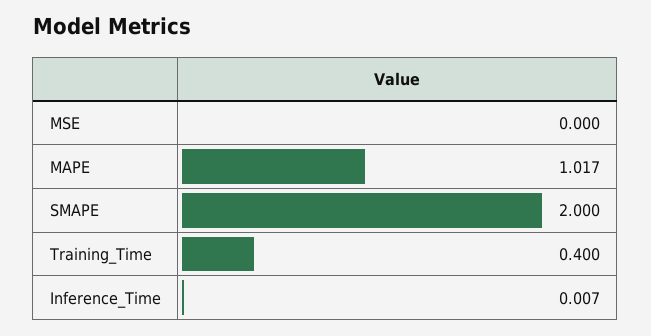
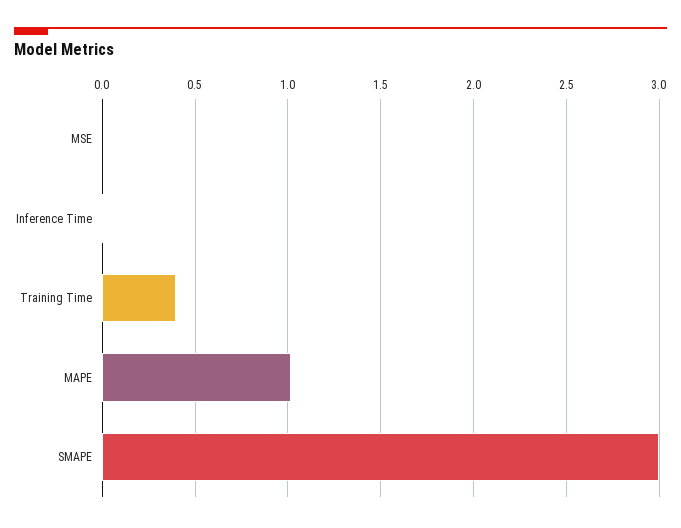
SMAPE: 2 -> 3

